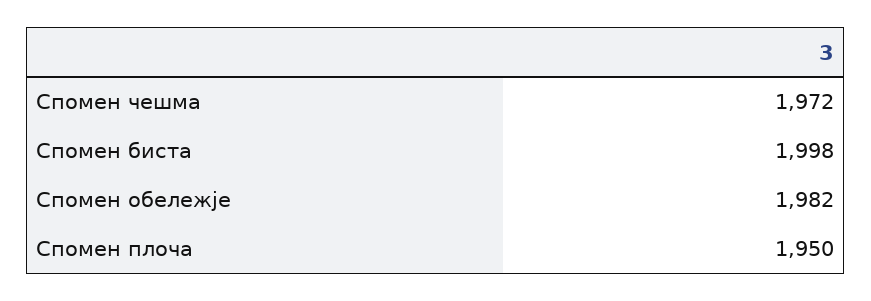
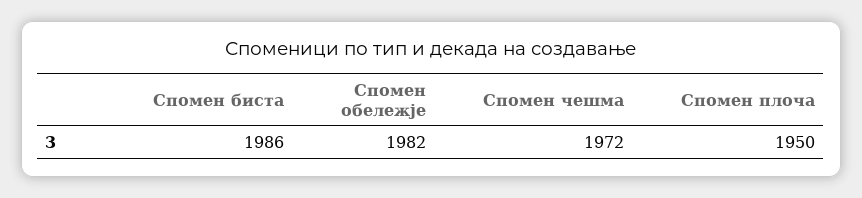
Спомен биста: 1998 -> 1986

